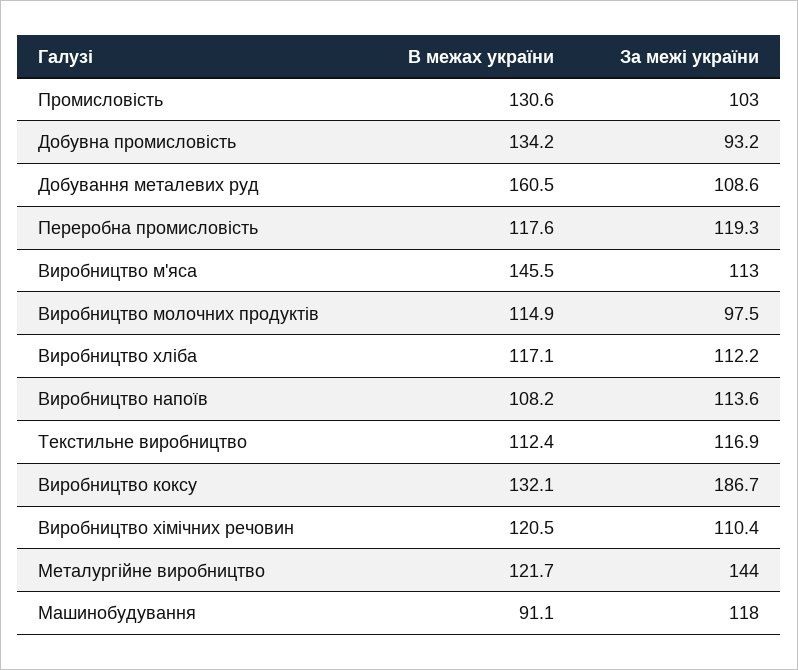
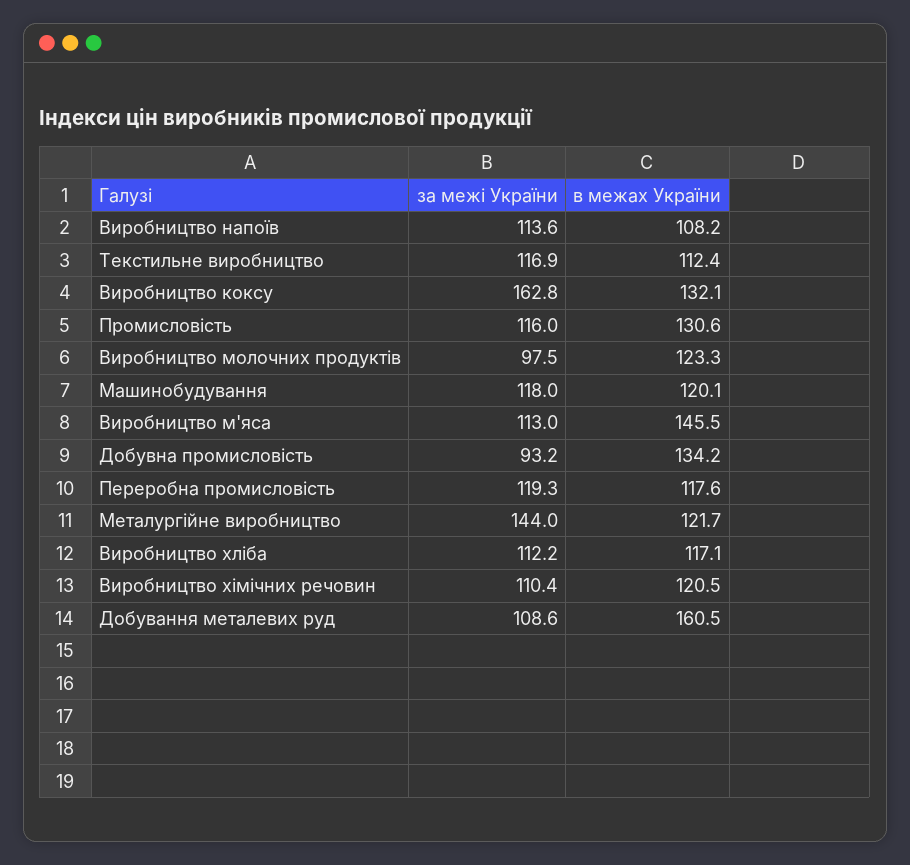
За межі україни, Промисловість: 103 -> 116
В межах україни, Виробництво молочних продуктів: 114.9 -> 123.3
За межі україни, Виробництво коксу: 186.7 -> 162.8
В межах україни, Машинобудування: 91.1 -> 120.1

